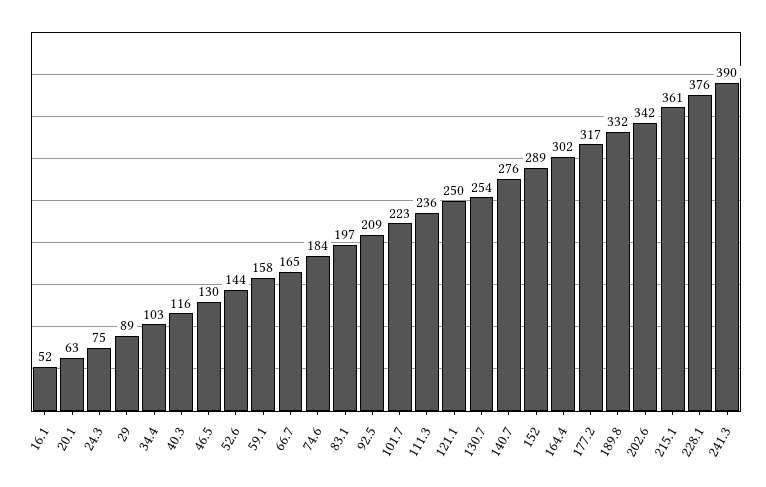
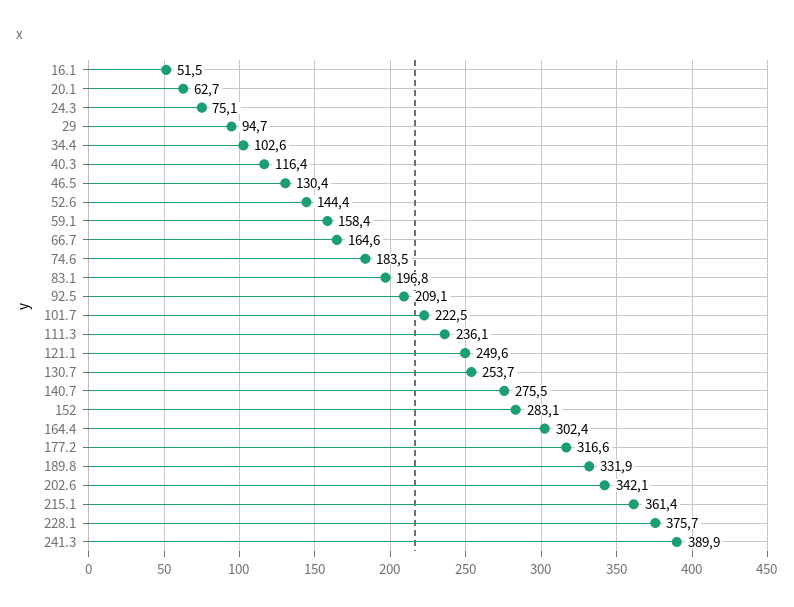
29: 89 -> 94.7
152: 289 -> 283.1

